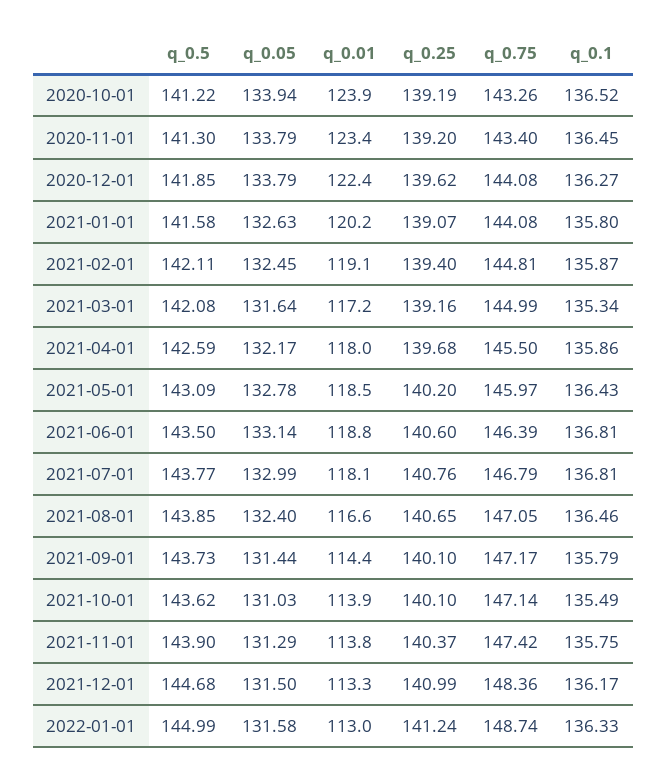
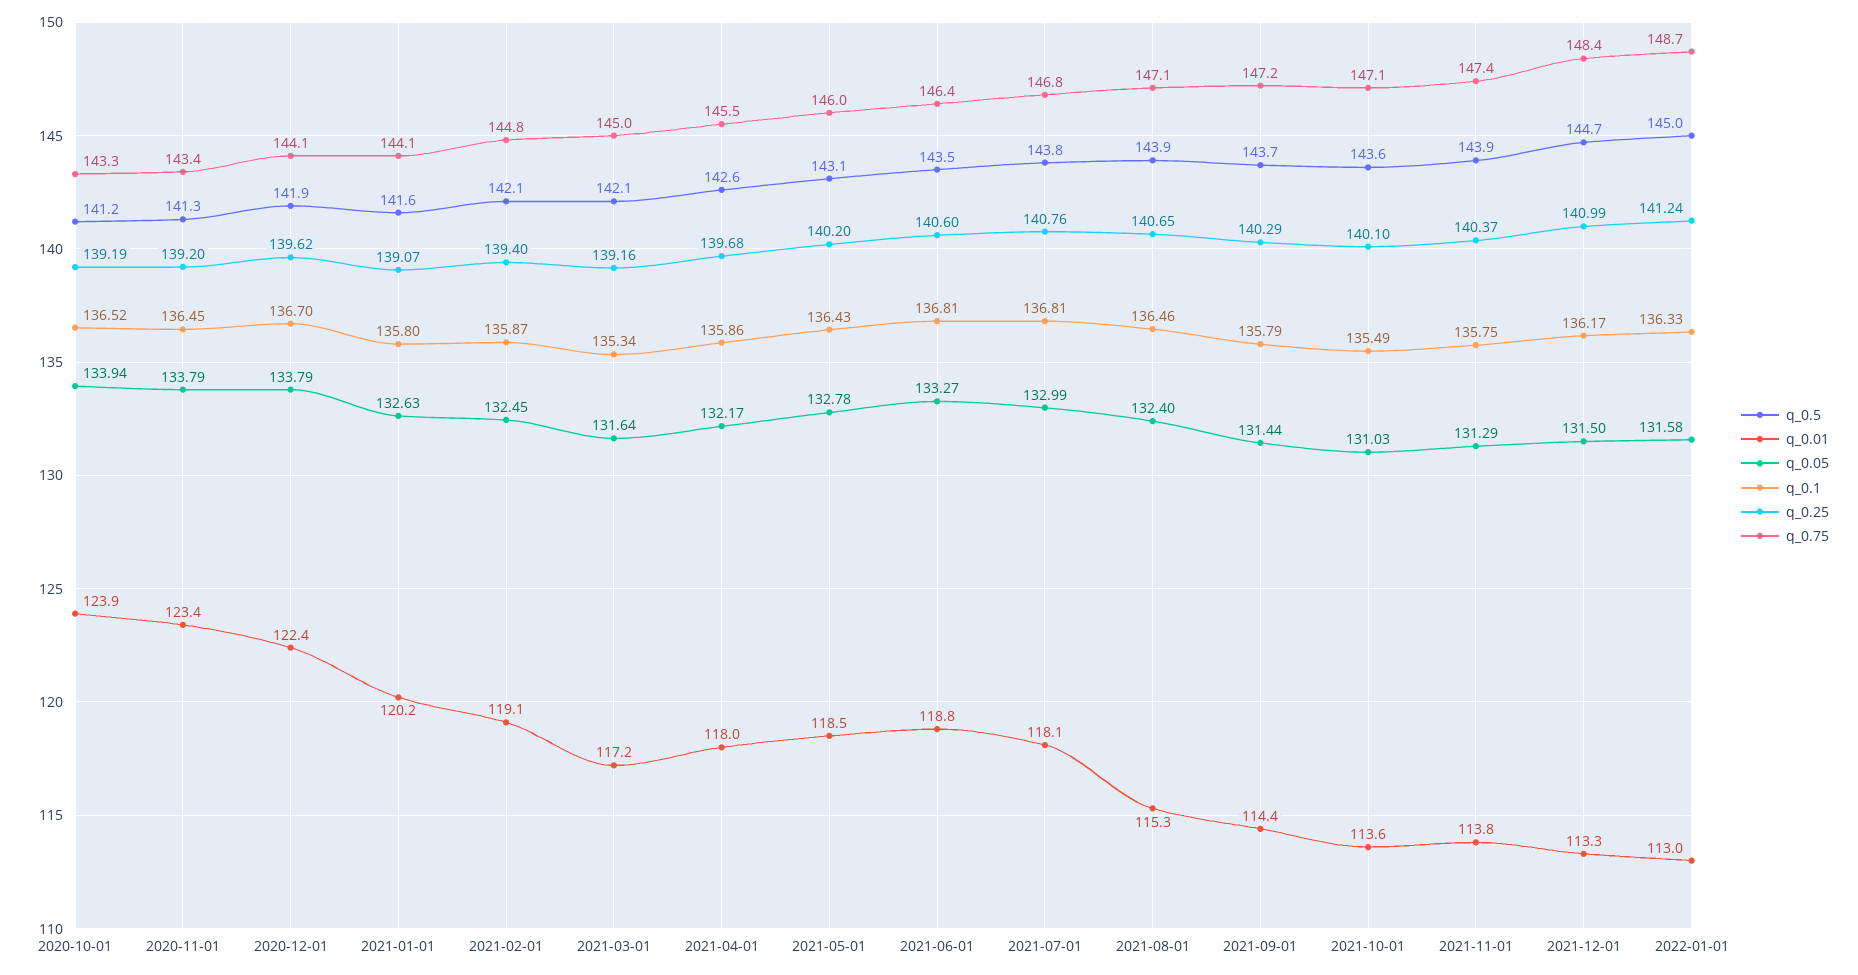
q_0.1, 2020-12-01: 136.27 -> 136.7
q_0.05, 2021-06-01: 133.14 -> 133.27
q_0.01, 2021-08-01: 116.6 -> 115.3
q_0.25, 2021-09-01: 140.1 -> 140.29
q_0.01, 2021-10-01: 113.9 -> 113.6

